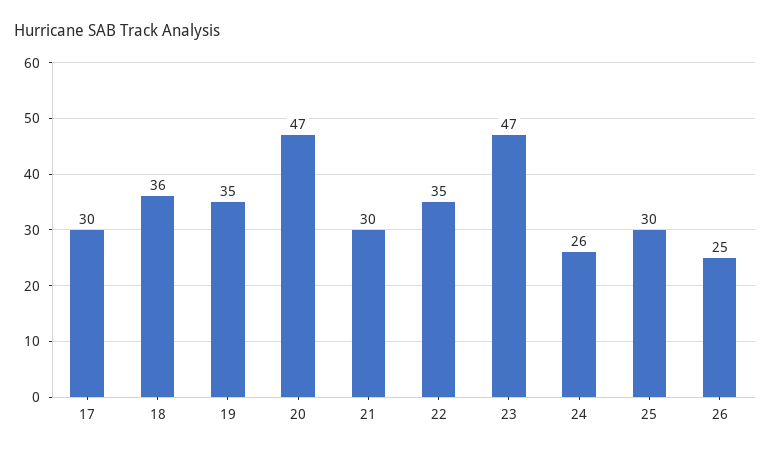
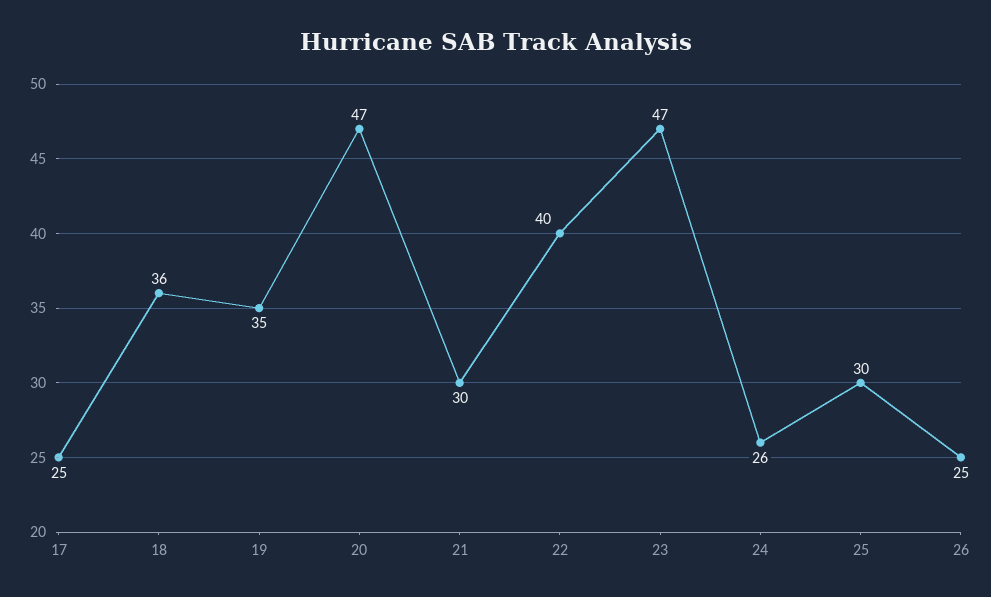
17: 30 -> 25
22: 35 -> 40

